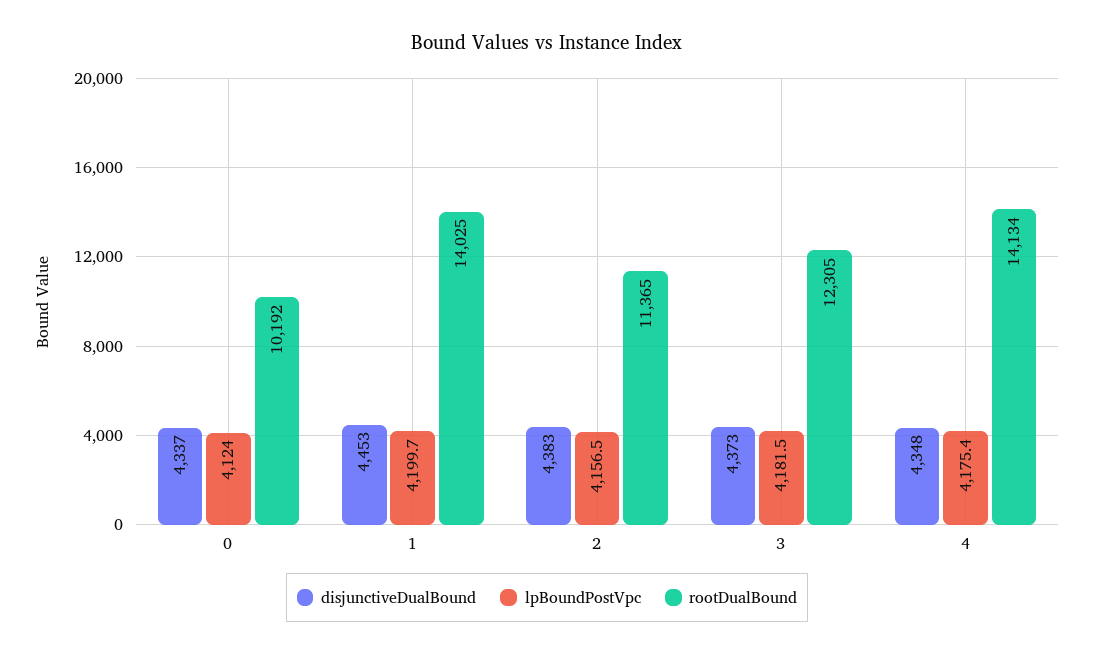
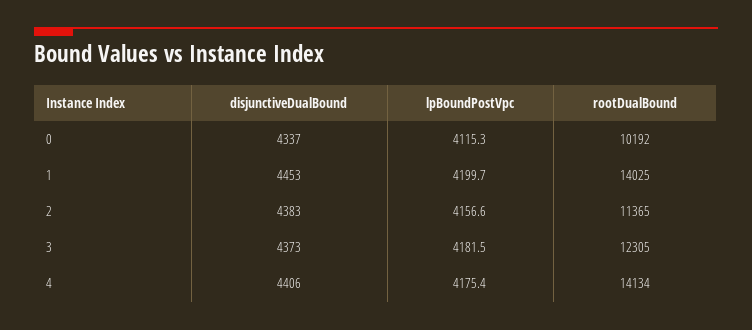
lpBoundPostVpc, 0: 4124 -> 4115.3
lpBoundPostVpc, 2: 4156.5 -> 4156.6
disjunctiveDualBound, 4: 4348 -> 4406

